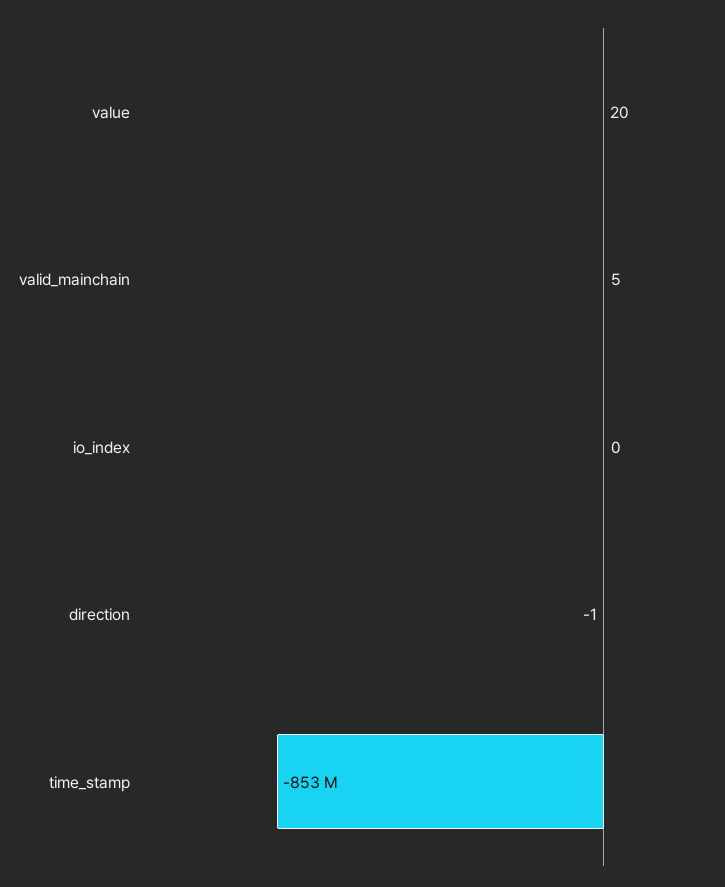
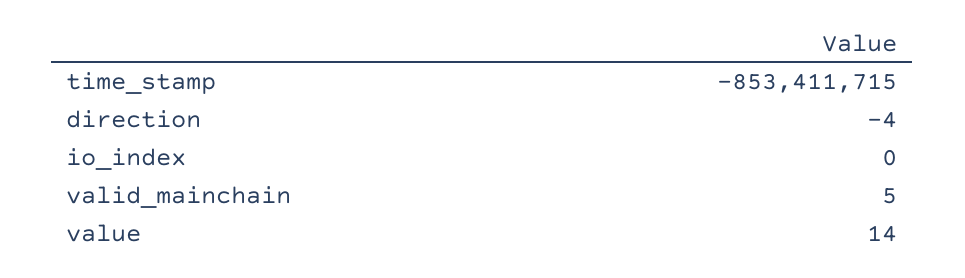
value: 20 -> 14
direction: -1 -> -4

